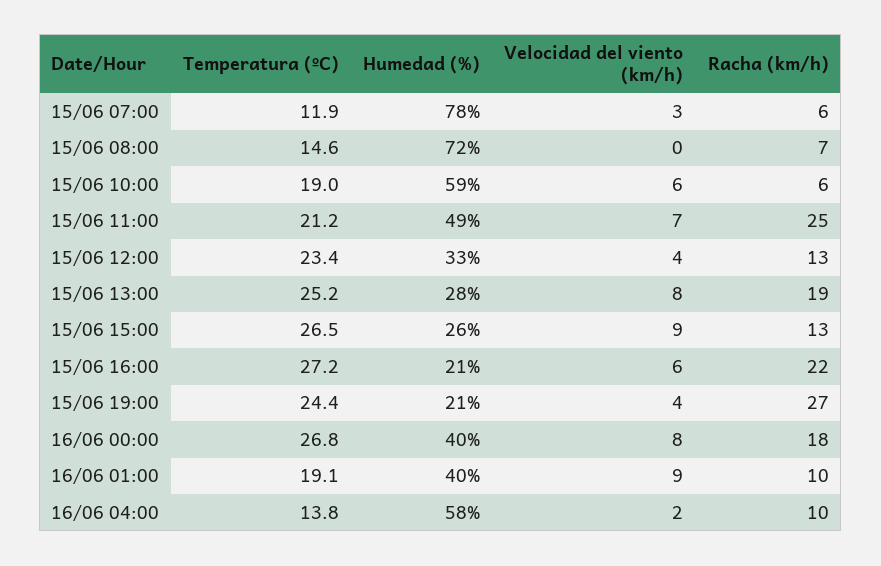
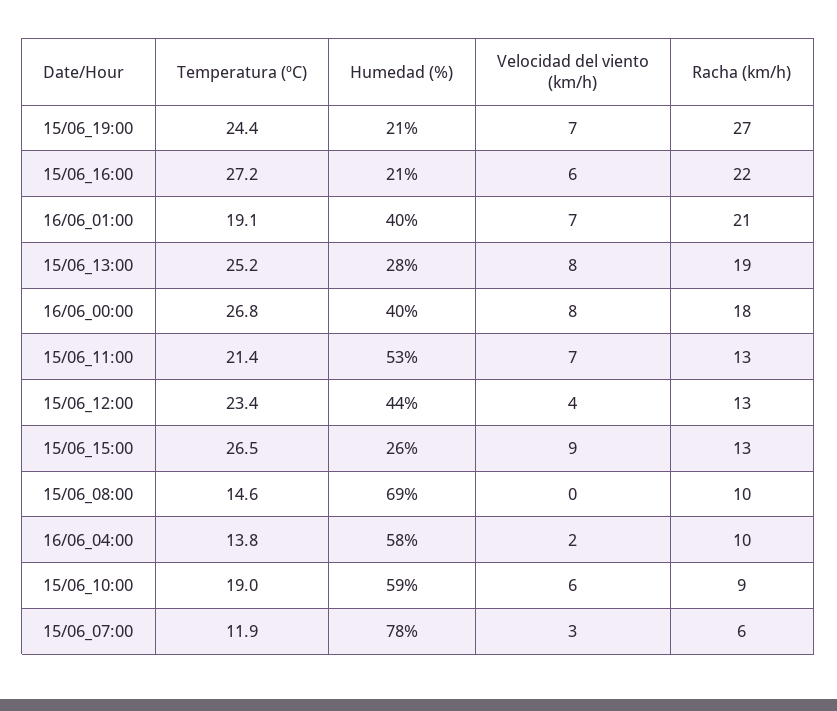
Humedad (%), 15/06 08:00: 72 -> 69
Racha (km/h), 15/06 08:00: 7 -> 10
Racha (km/h), 15/06 10:00: 6 -> 9
Temperatura (ºC), 15/06 11:00: 21.2 -> 21.4
Humedad (%), 15/06 11:00: 49 -> 53
Racha (km/h), 15/06 11:00: 25 -> 13
Humedad (%), 15/06 12:00: 33 -> 44
Velocidad del viento (km/h), 15/06 19:00: 4 -> 7
Velocidad del viento (km/h), 16/06 01:00: 9 -> 7
Racha (km/h), 16/06 01:00: 10 -> 21

